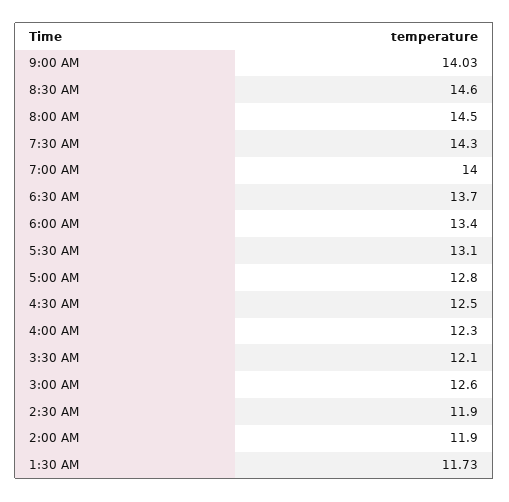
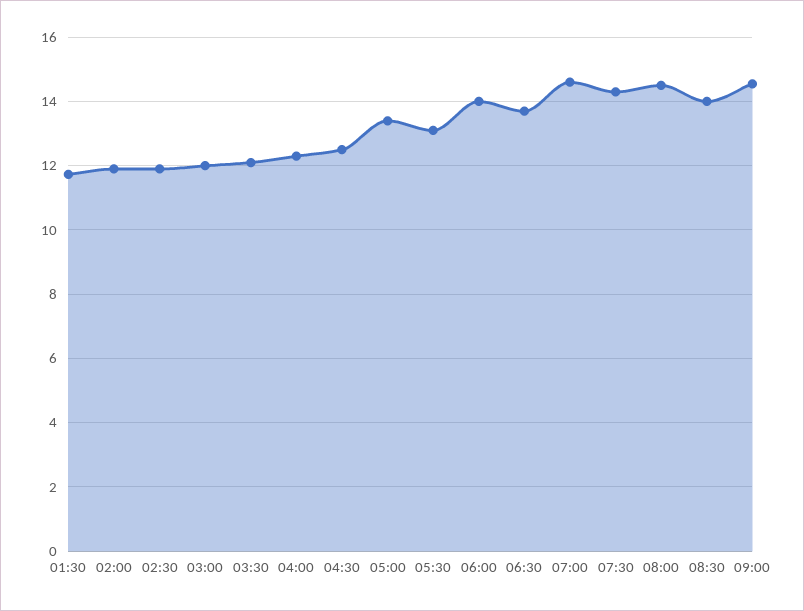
9:00 AM: 14.03 -> 14.6
8:30 AM: 14.6 -> 14
7:00 AM: 14 -> 14.6
6:00 AM: 13.4 -> 14
5:00 AM: 12.8 -> 13.4
3:00 AM: 12.6 -> 12

